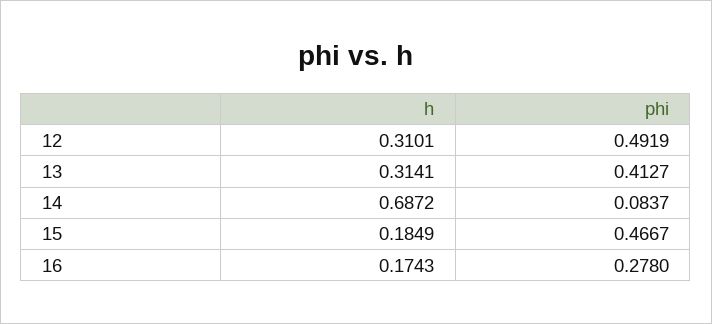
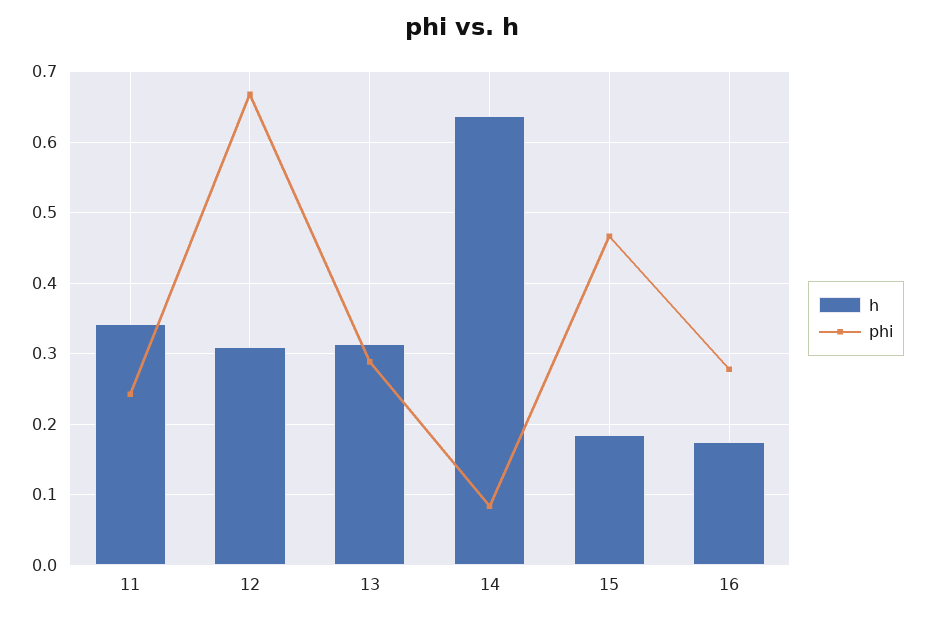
phi, 12: 0.4919 -> 0.67
phi, 13: 0.4127 -> 0.29
h, 14: 0.6872 -> 0.64
h, 11: none -> 0.34
phi, 11: none -> 0.24

